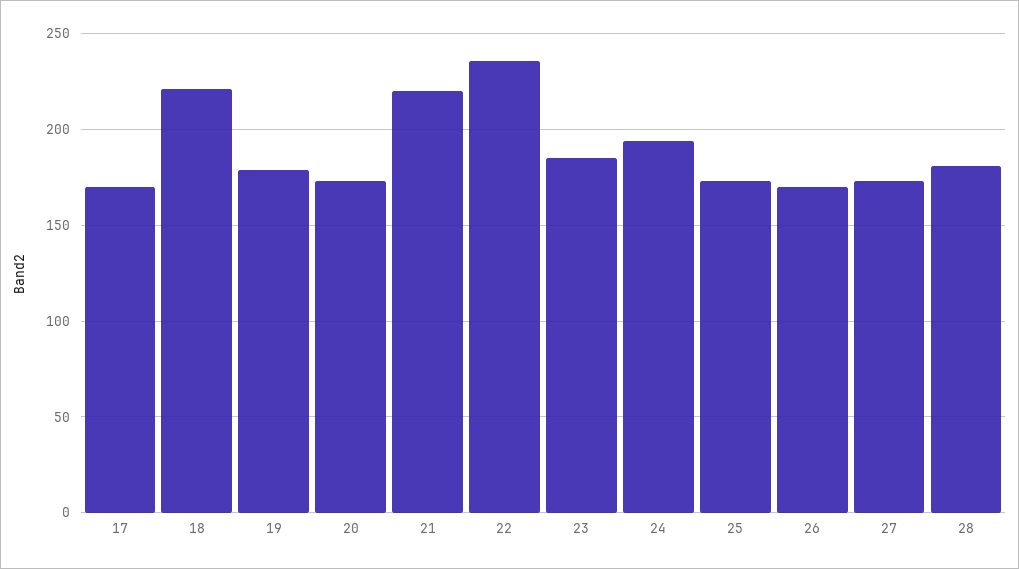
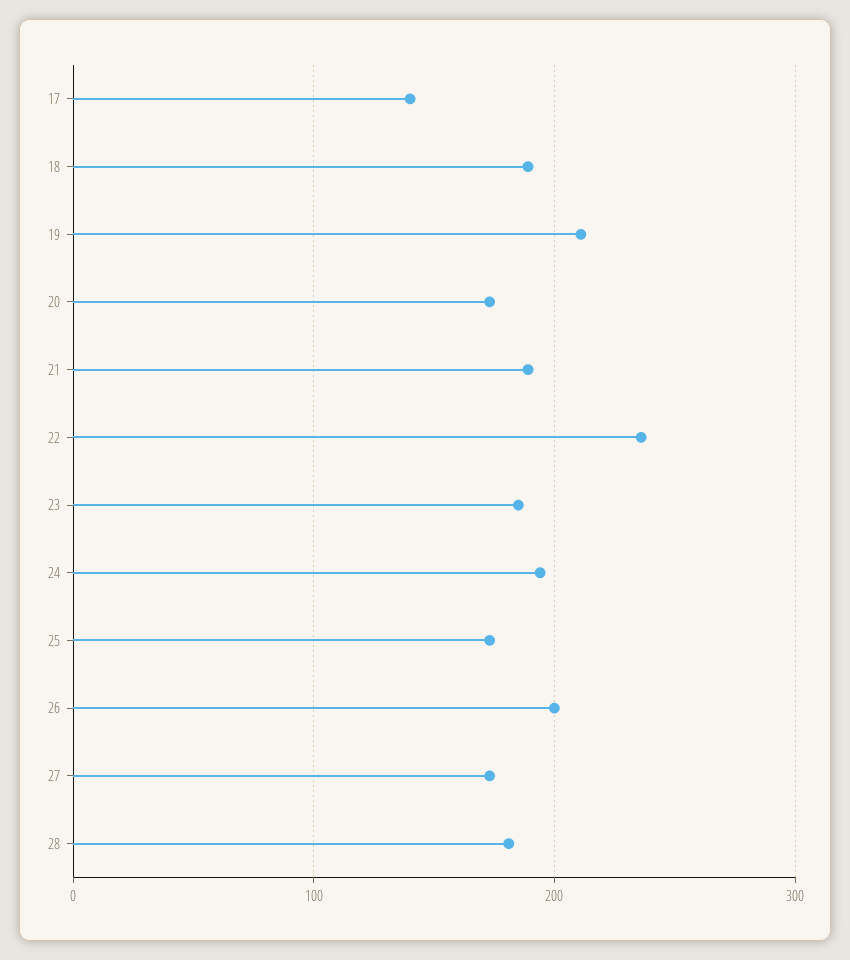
17: 170 -> 140
18: 220 -> 190
19: 180 -> 210
21: 220 -> 190
26: 170 -> 200

